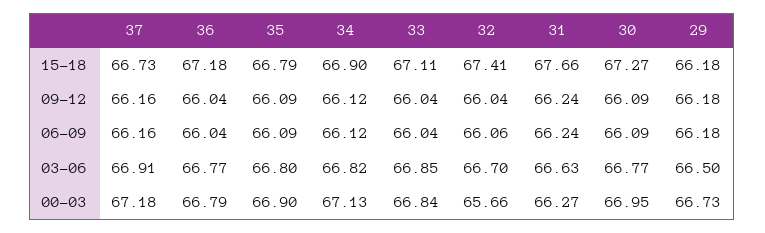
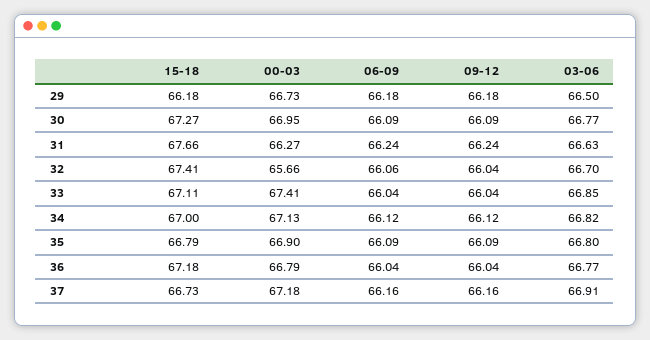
34, 15-18: 66.9 -> 67
33, 00-03: 66.84 -> 67.41

